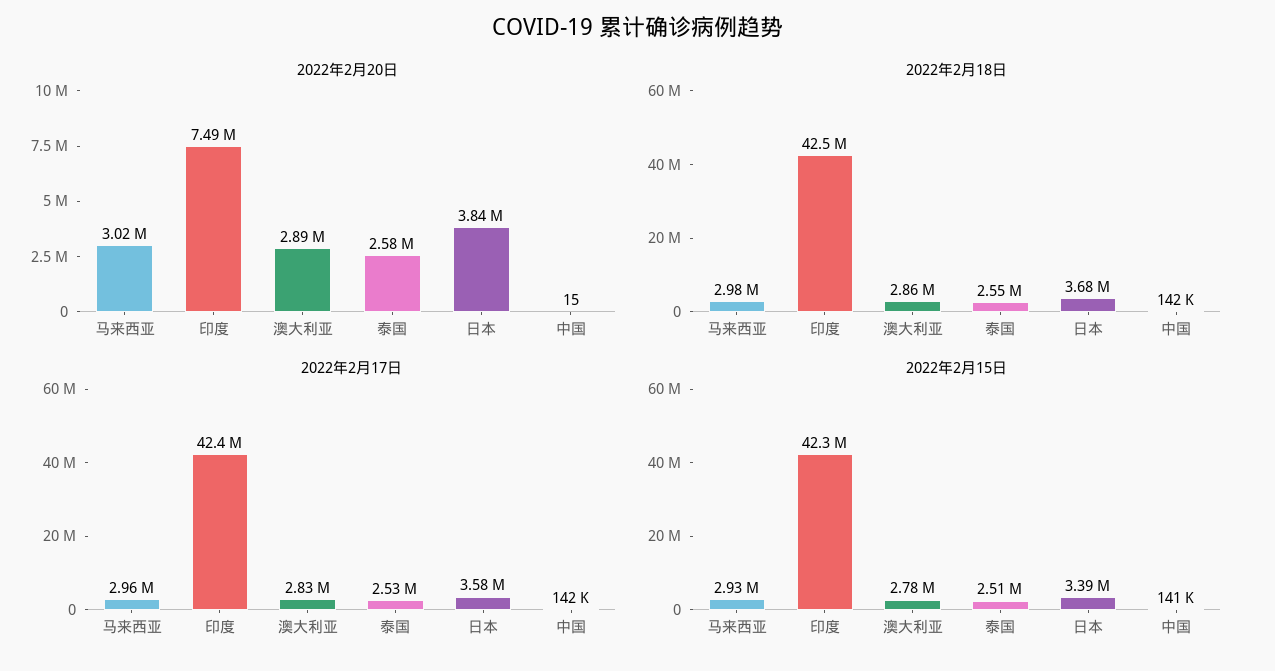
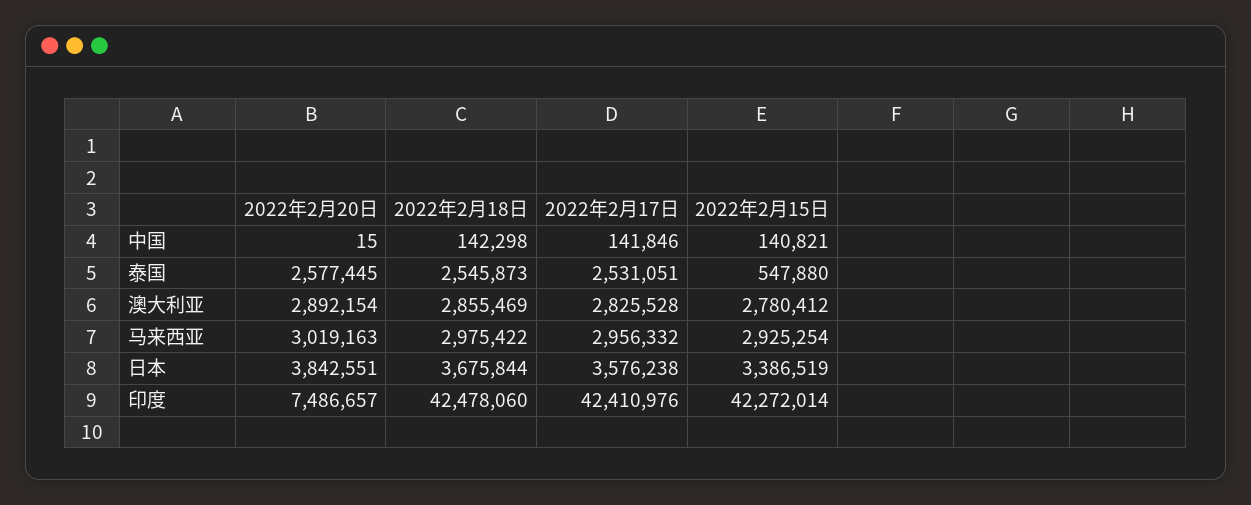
2022年2月15日, 泰国: 2510000 -> 547880

